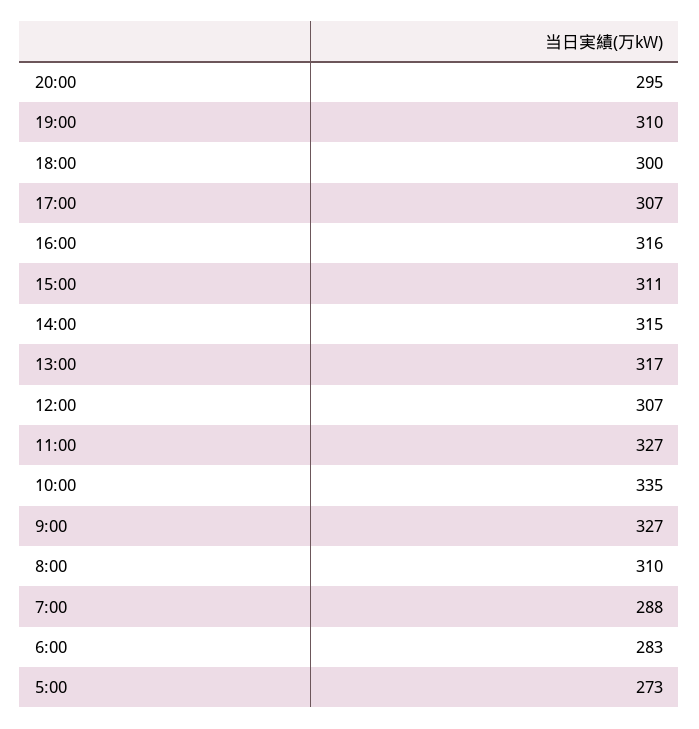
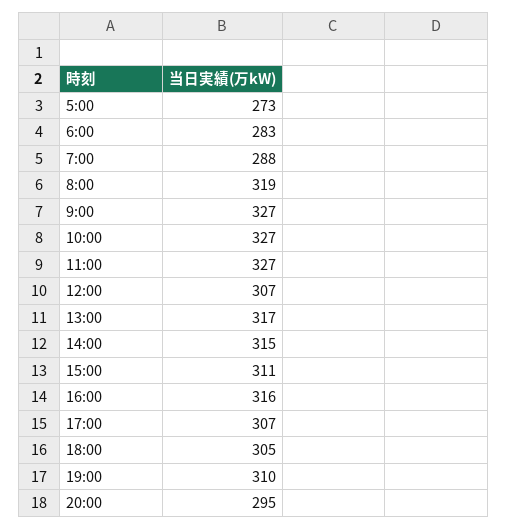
18:00: 300 -> 305
10:00: 335 -> 327
8:00: 310 -> 319

